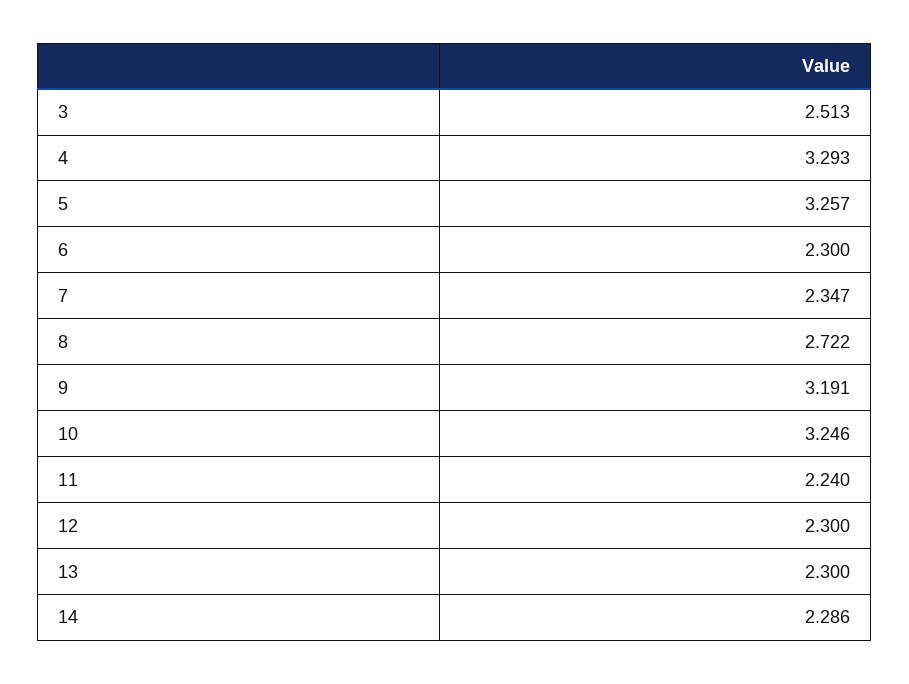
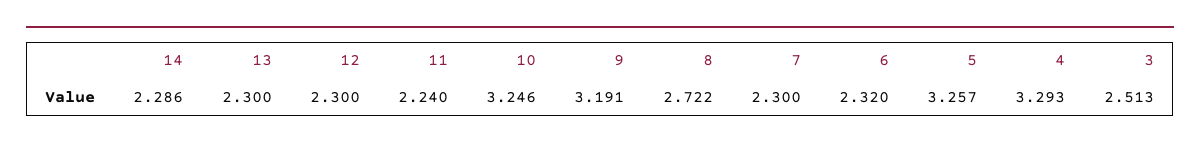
6: 2.3 -> 2.32
7: 2.347 -> 2.3

